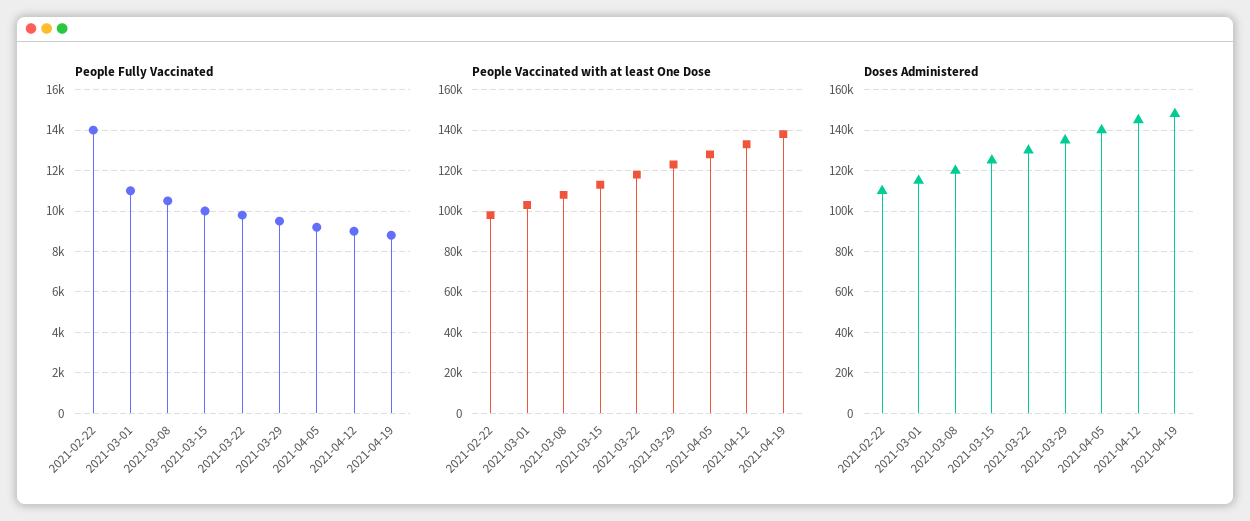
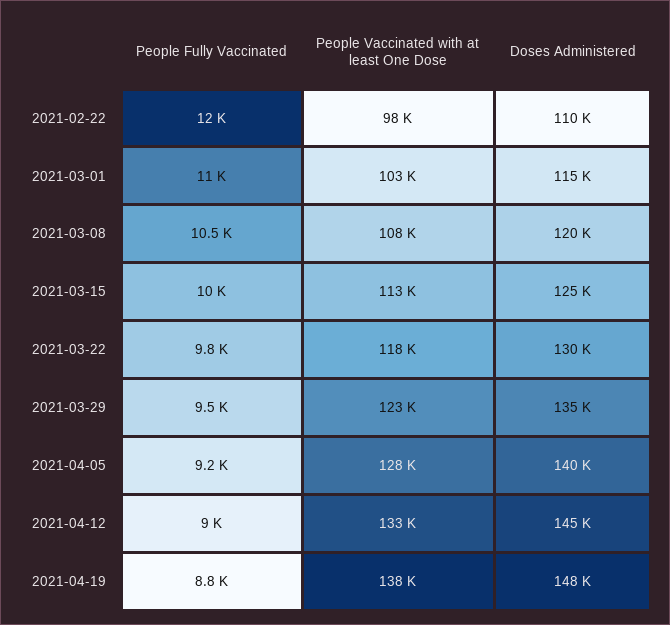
People Fully Vaccinated, 2021-02-22: 14000 -> 12000

